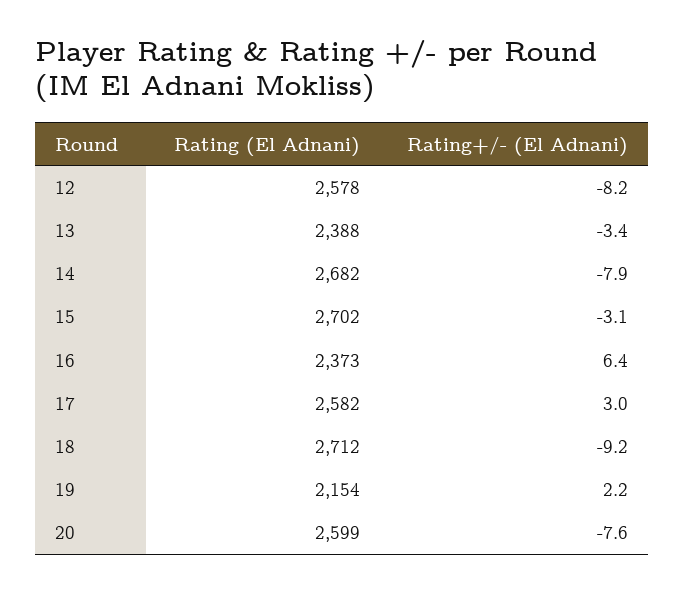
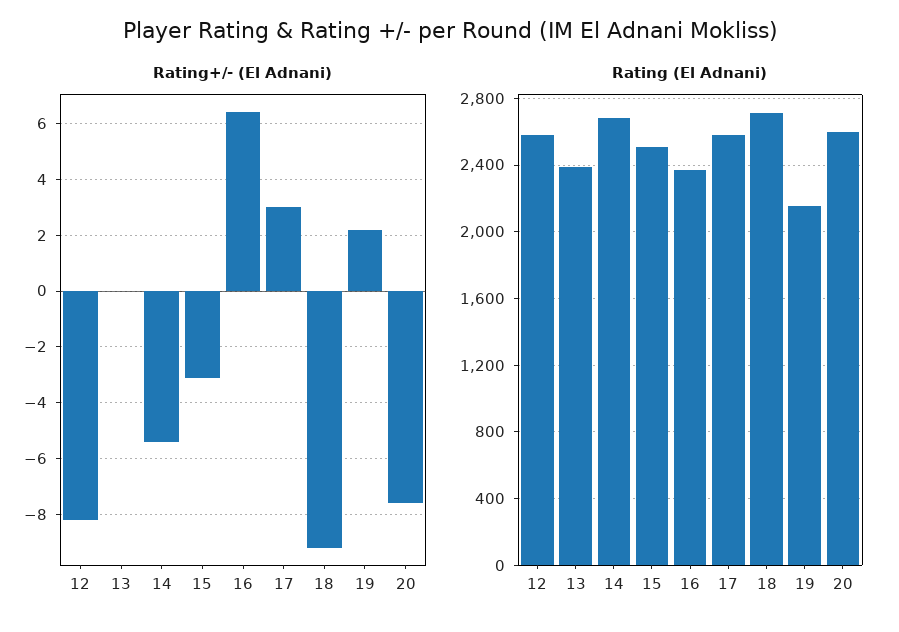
Rating+/- (El Adnani), 13: -3.4 -> 0
Rating+/- (El Adnani), 14: -7.9 -> -5.5
Rating (El Adnani), 15: 2702 -> 2500

